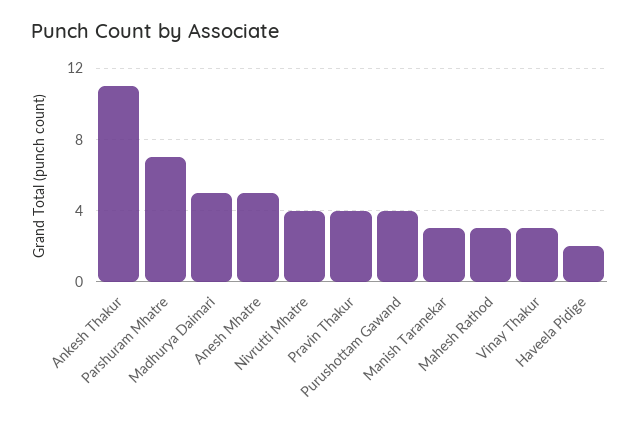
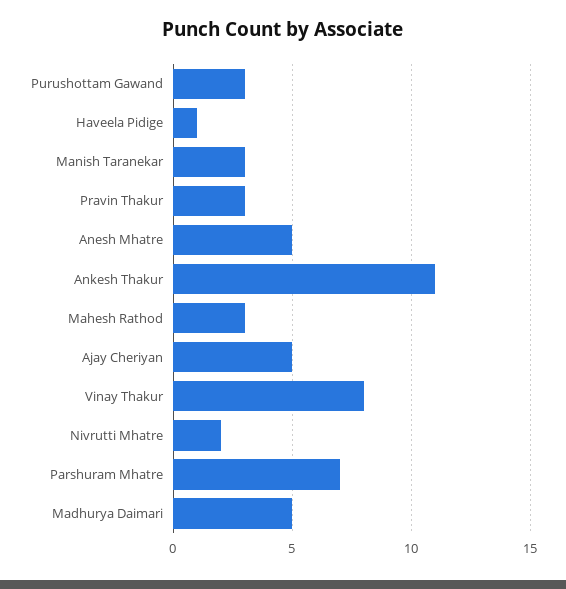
Nivrutti Mhatre: 4 -> 2
Pravin Thakur: 4 -> 3
Purushottam Gawand: 4 -> 3
Vinay Thakur: 3 -> 8
Haveela Pidige: 2 -> 1
Ajay Cheriyan: none -> 5

